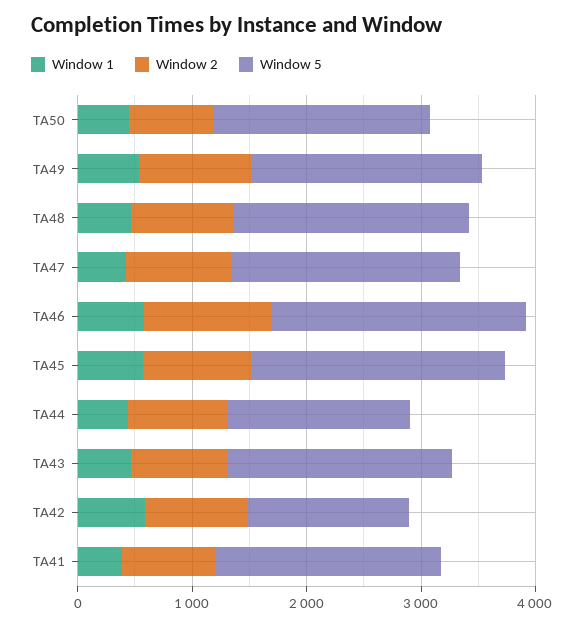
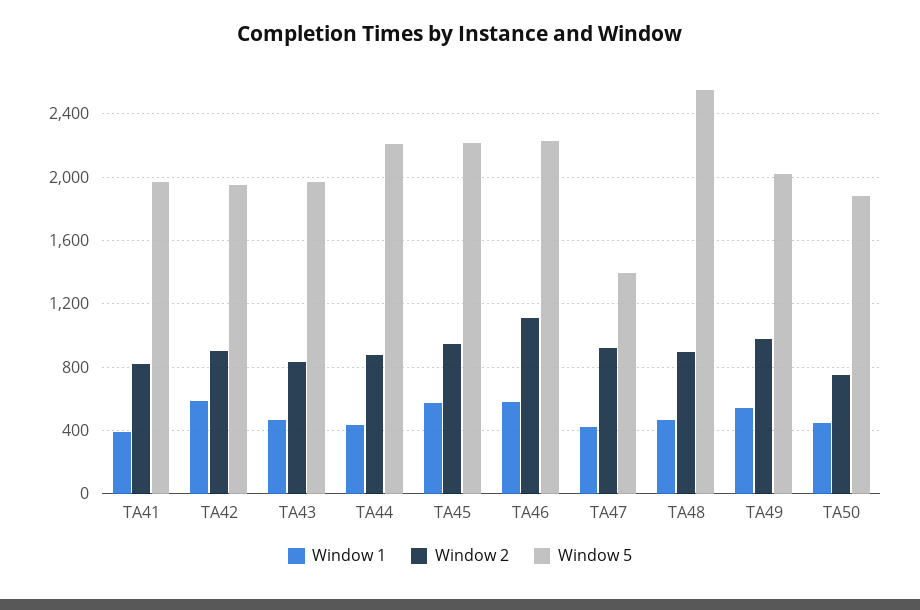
Window 5, TA48: 2000 -> 2550
Window 5, TA47: 2000 -> 1400
Window 5, TA44: 1600 -> 2200
Window 5, TA42: 1400 -> 1950

